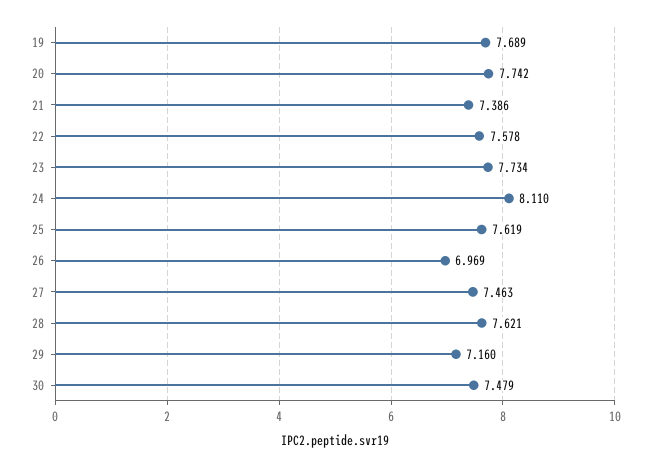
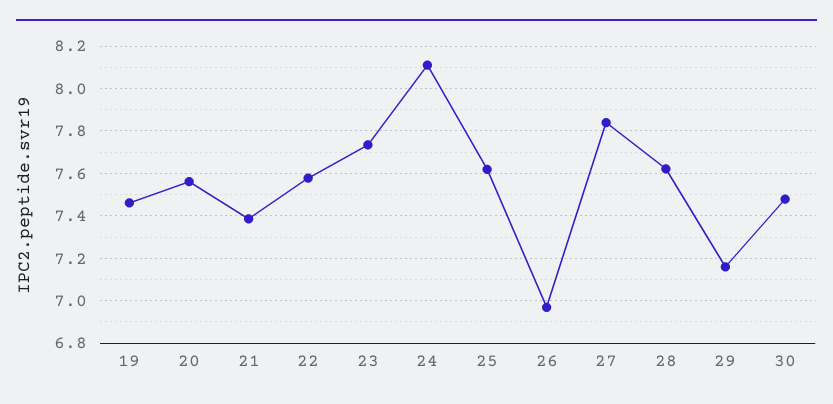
19: 7.689 -> 7.45
20: 7.742 -> 7.55
27: 7.463 -> 7.85

